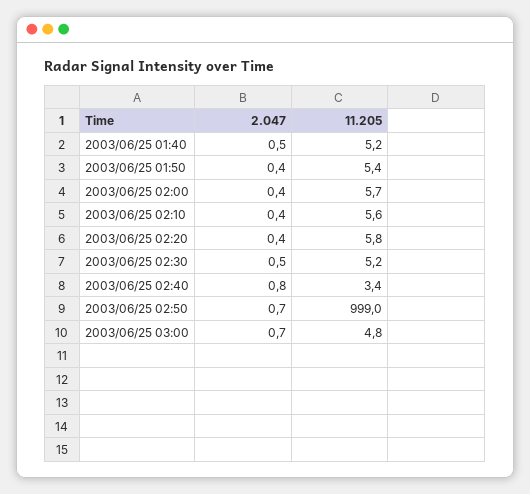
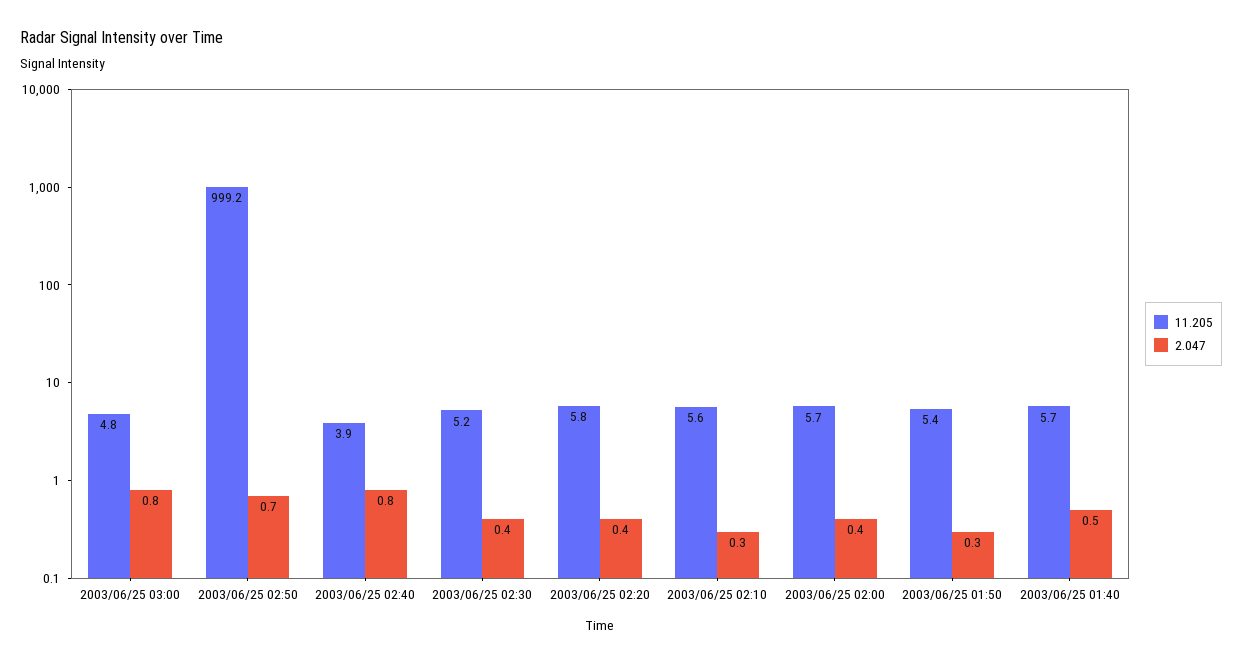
11.205, 2003/06/25 01:40: 5.2 -> 5.7
2.047, 2003/06/25 01:50: 0.4 -> 0.3
2.047, 2003/06/25 02:10: 0.4 -> 0.3
2.047, 2003/06/25 02:30: 0.5 -> 0.4
11.205, 2003/06/25 02:40: 3.4 -> 3.9
11.205, 2003/06/25 02:50: 999 -> 999.2
2.047, 2003/06/25 03:00: 0.7 -> 0.8

